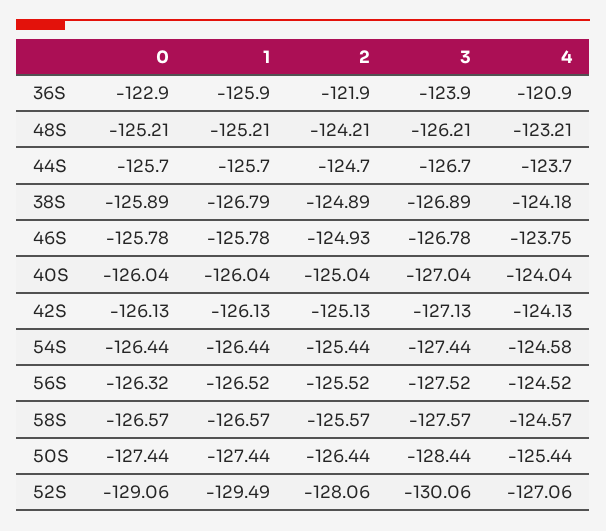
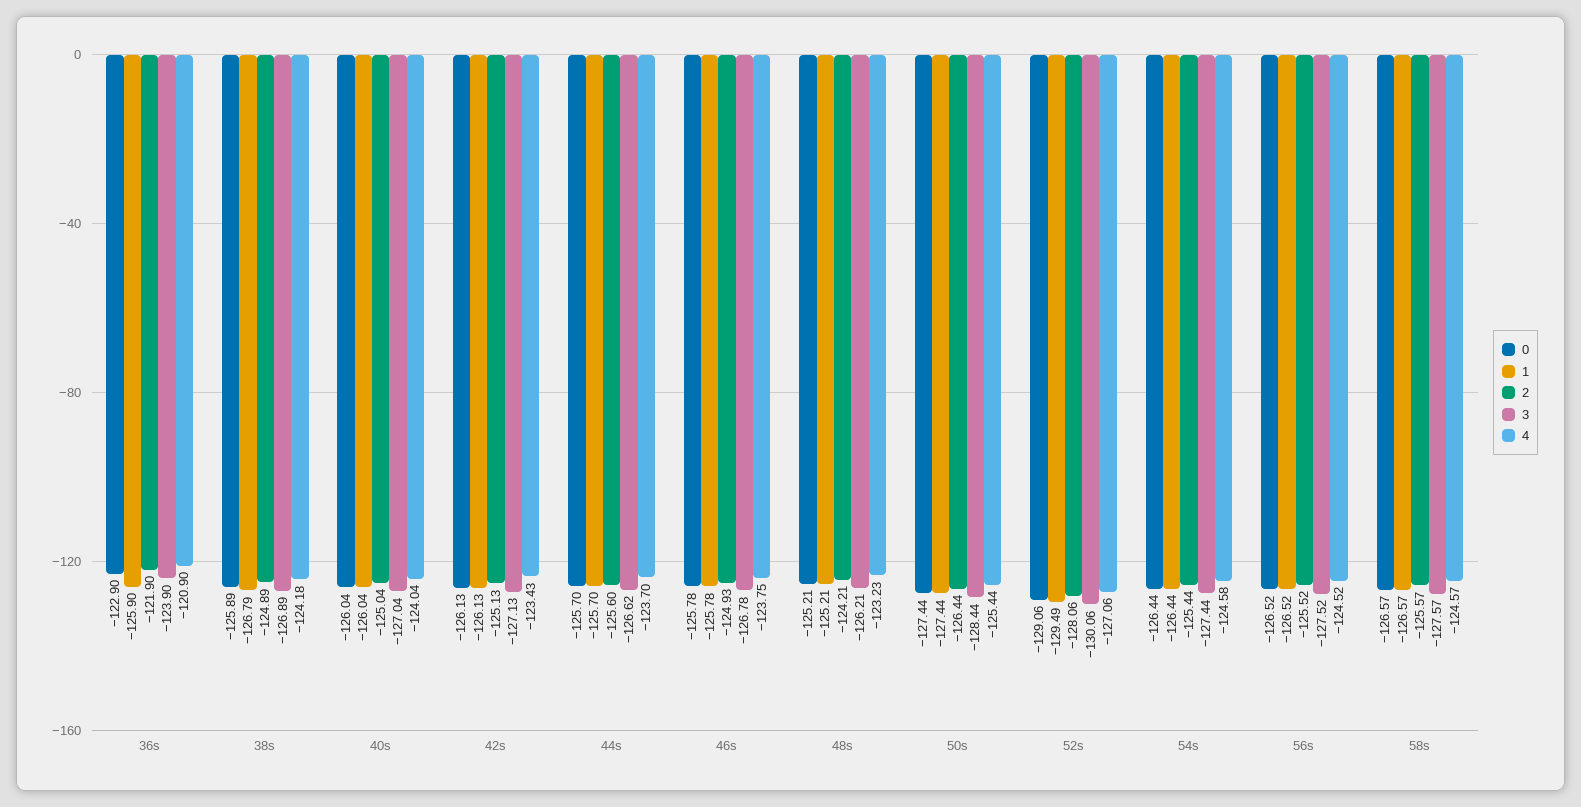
4, 48S: -123.21 -> -123.23
2, 44S: -124.7 -> -125.6
3, 44S: -126.7 -> -126.62
4, 42S: -124.13 -> -123.43
0, 56S: -126.32 -> -126.52

